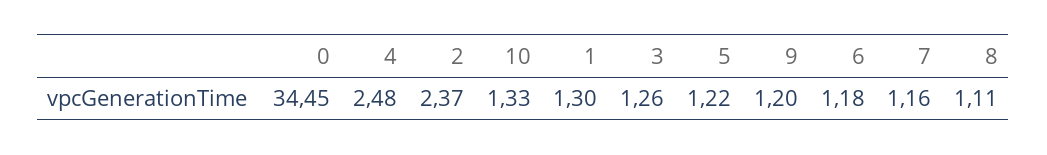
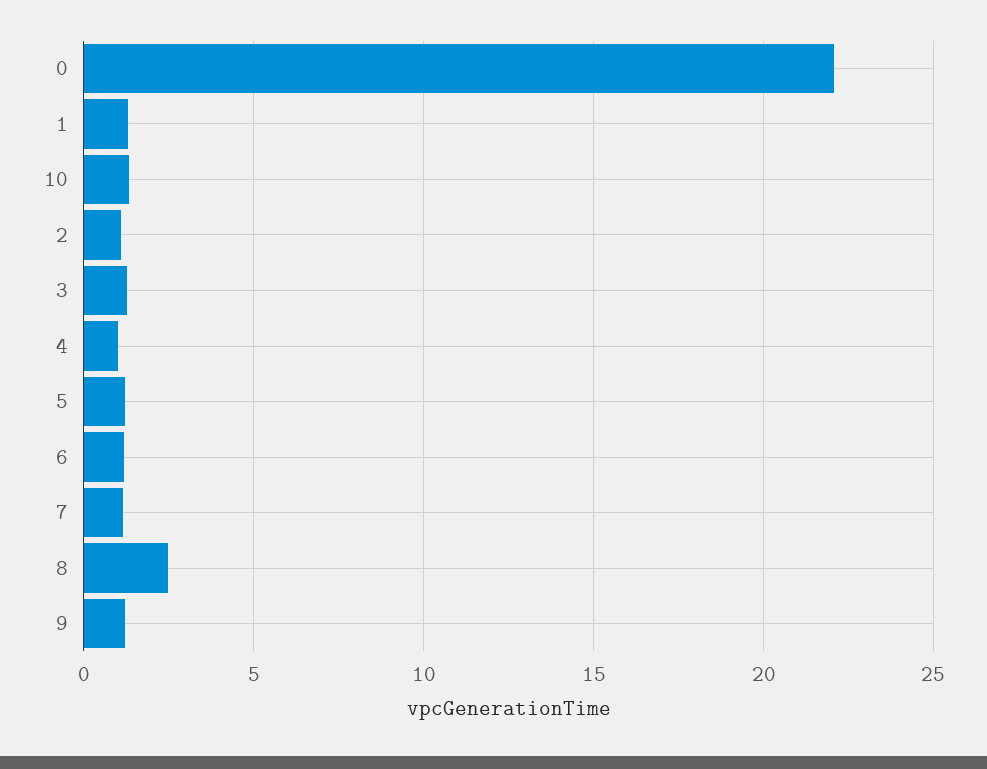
0: 34.45 -> 22
4: 2.48 -> 1
2: 2.37 -> 1
8: 1.11 -> 2.5

